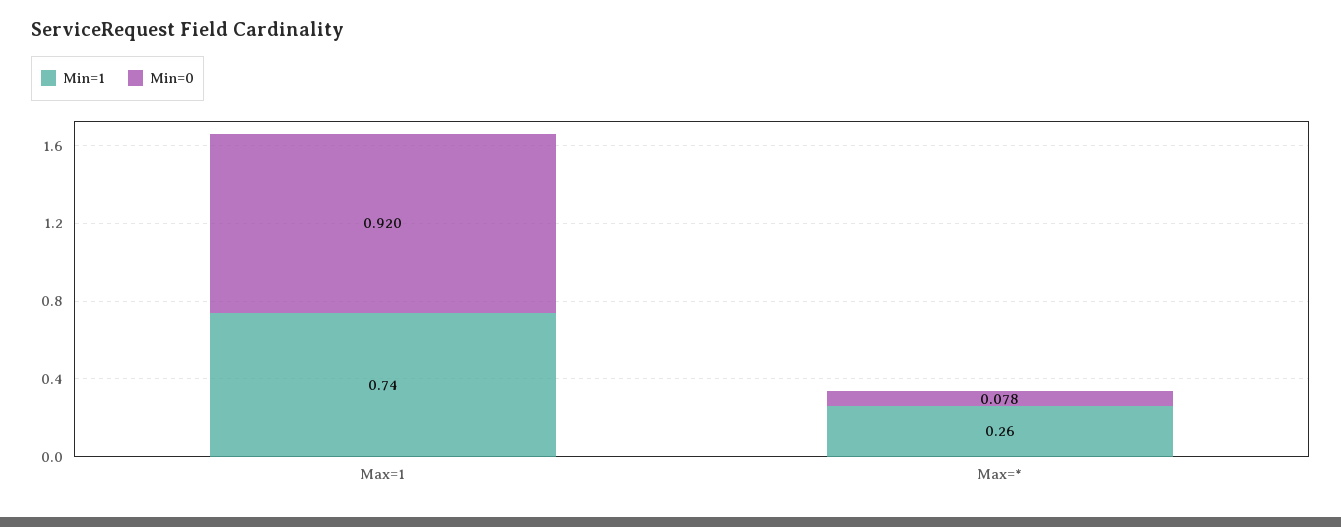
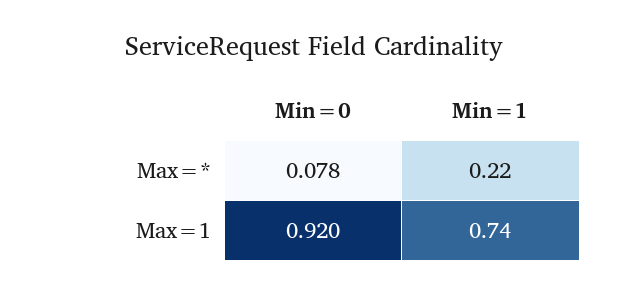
Min=1, Max=*: 0.26 -> 0.22

